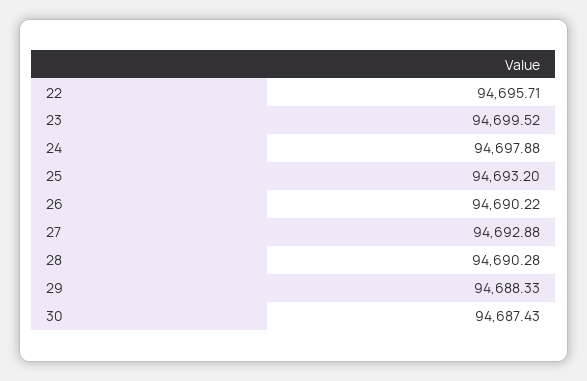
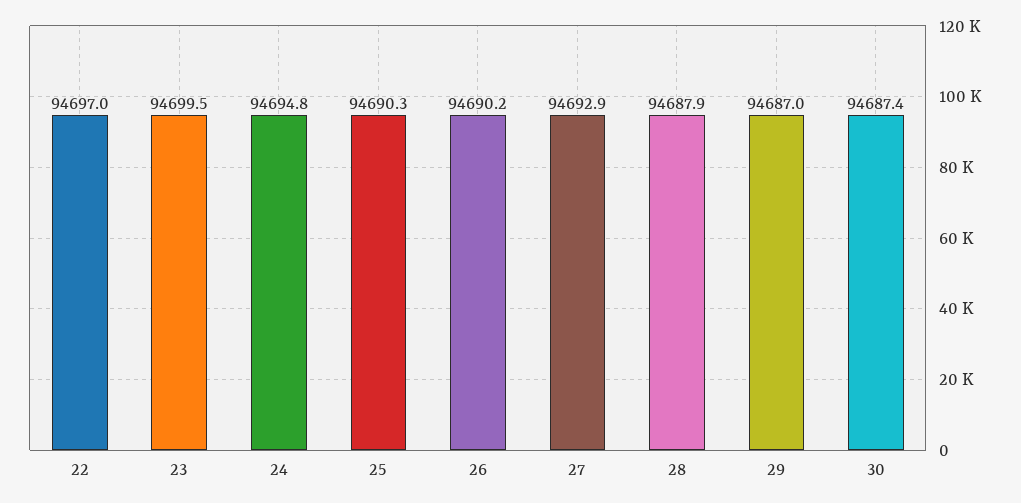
22: 94695.71 -> 94697
24: 94697.88 -> 94694.8
25: 94693.2 -> 94690.3
28: 94690.28 -> 94687.9
29: 94688.33 -> 94687

